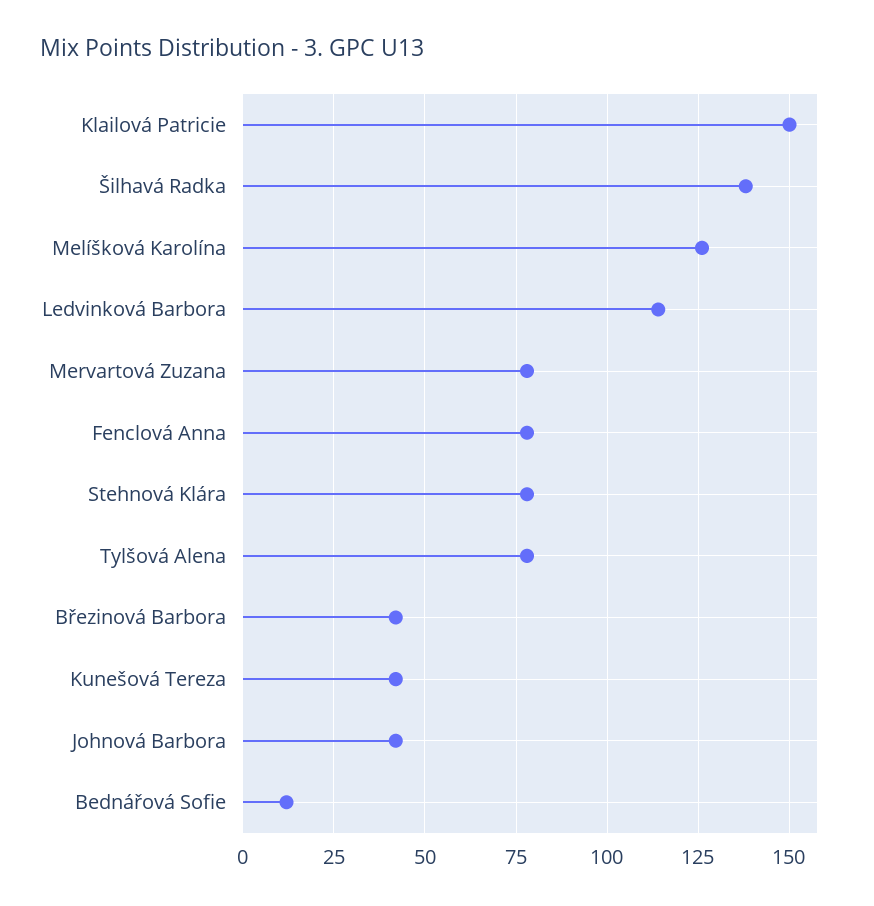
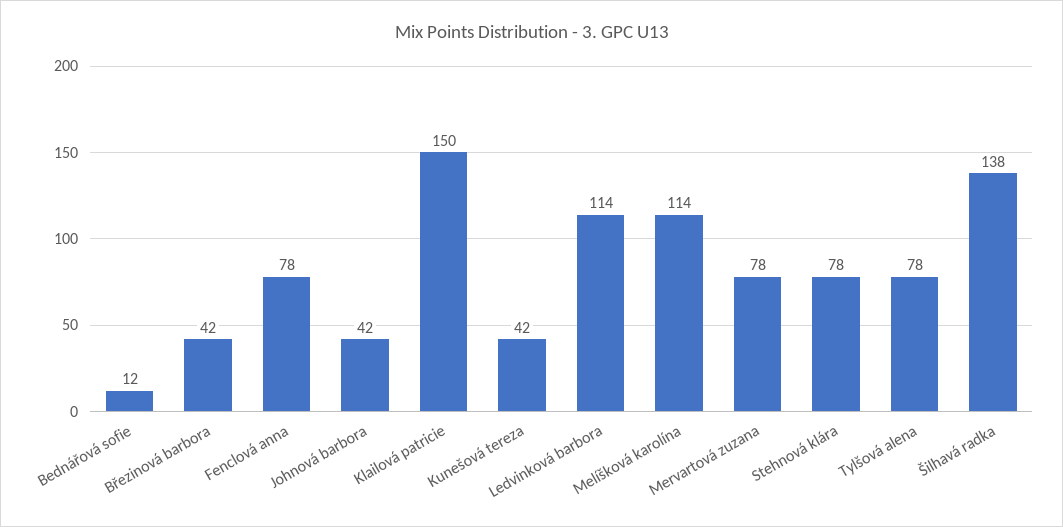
Melíšková Karolína: 125 -> 114

